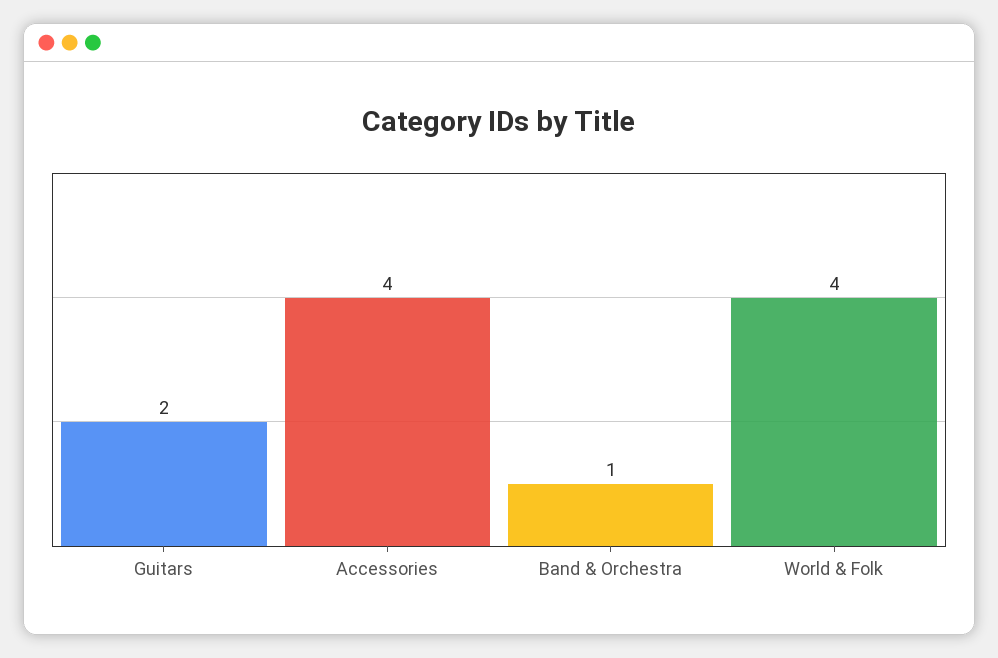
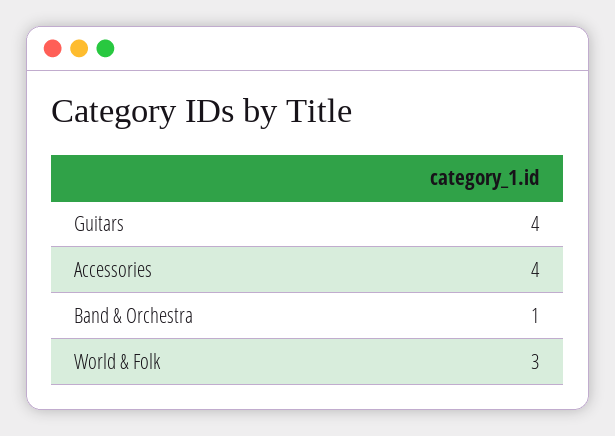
Guitars: 2 -> 4
World & Folk: 4 -> 3

